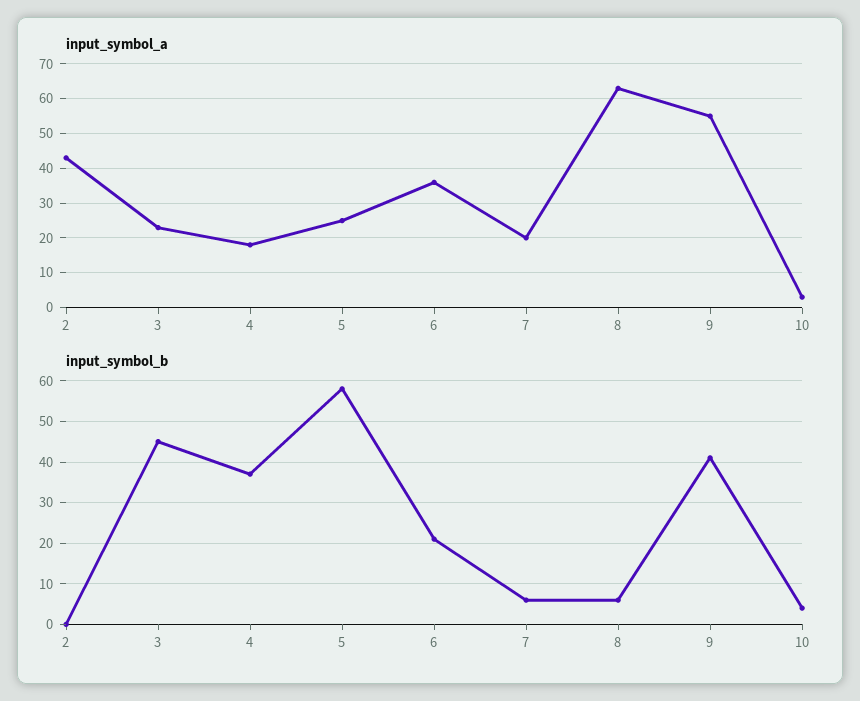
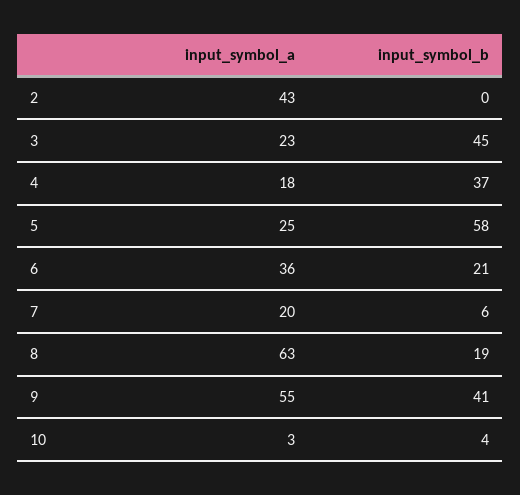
input_symbol_b, 8: 5 -> 19

